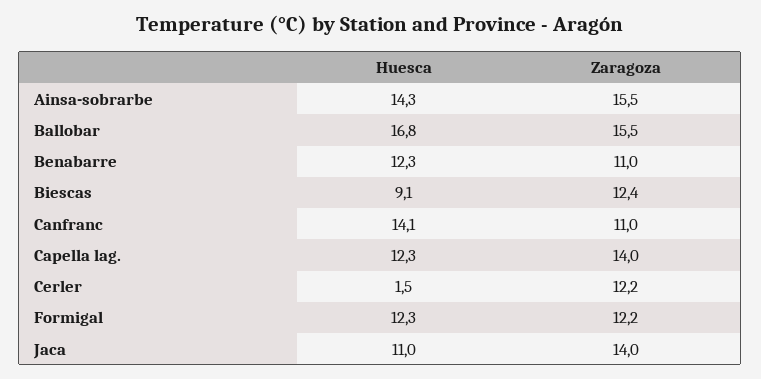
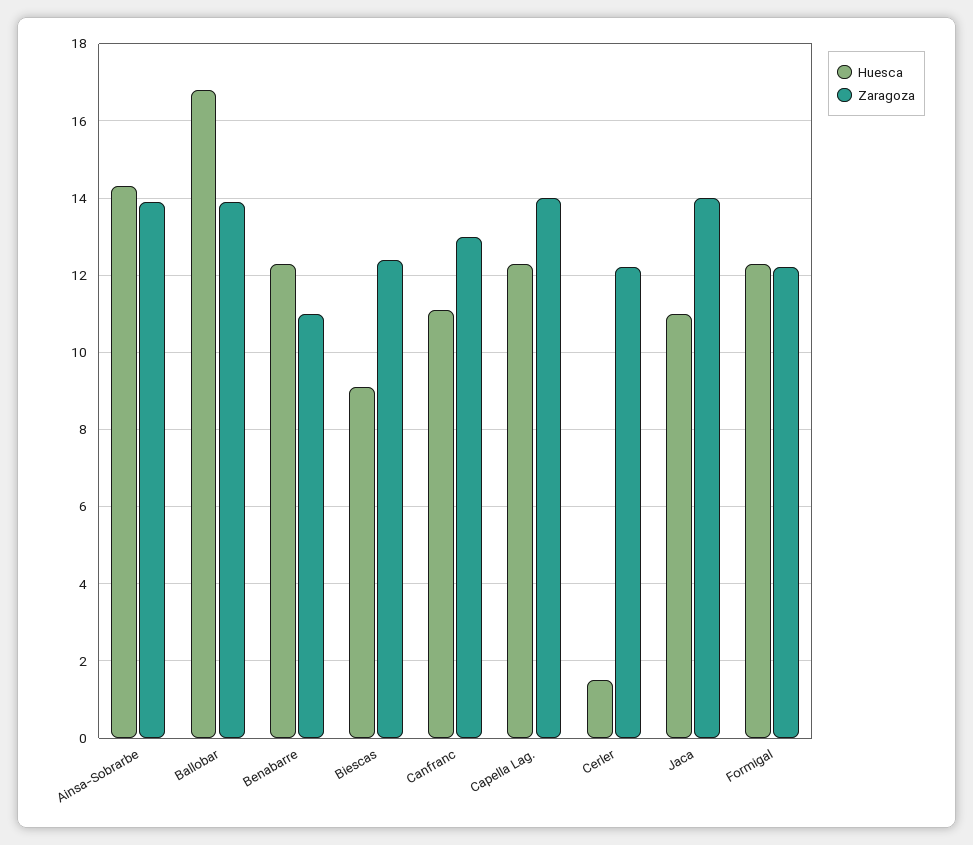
Zaragoza, Ainsa-sobrarbe: 15.5 -> 14
Zaragoza, Ballobar: 15.5 -> 14
Huesca, Canfranc: 14.1 -> 11
Zaragoza, Canfranc: 11 -> 13

